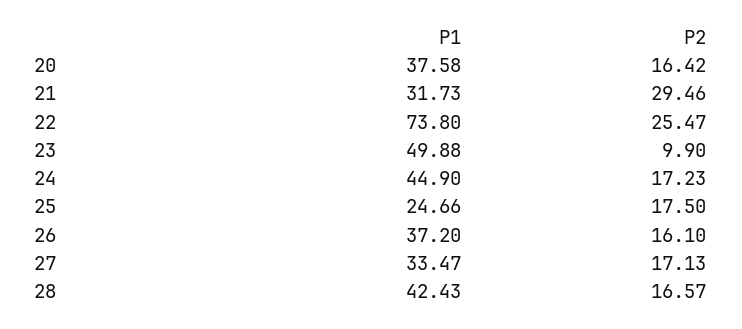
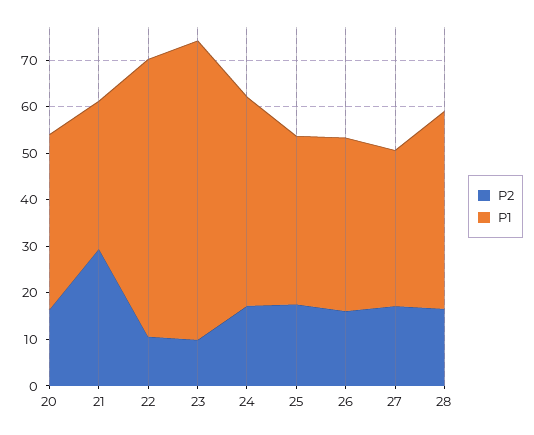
P1, 22: 73.8 -> 60
P2, 22: 25.47 -> 10
P1, 23: 49.88 -> 64
P1, 25: 24.66 -> 36

